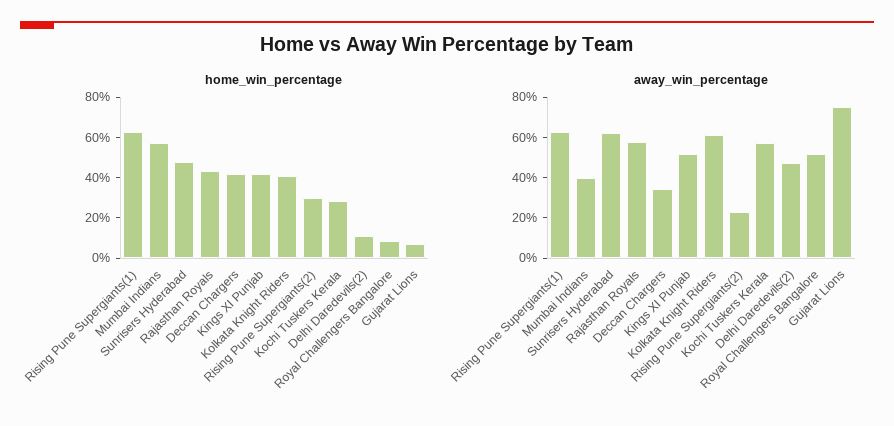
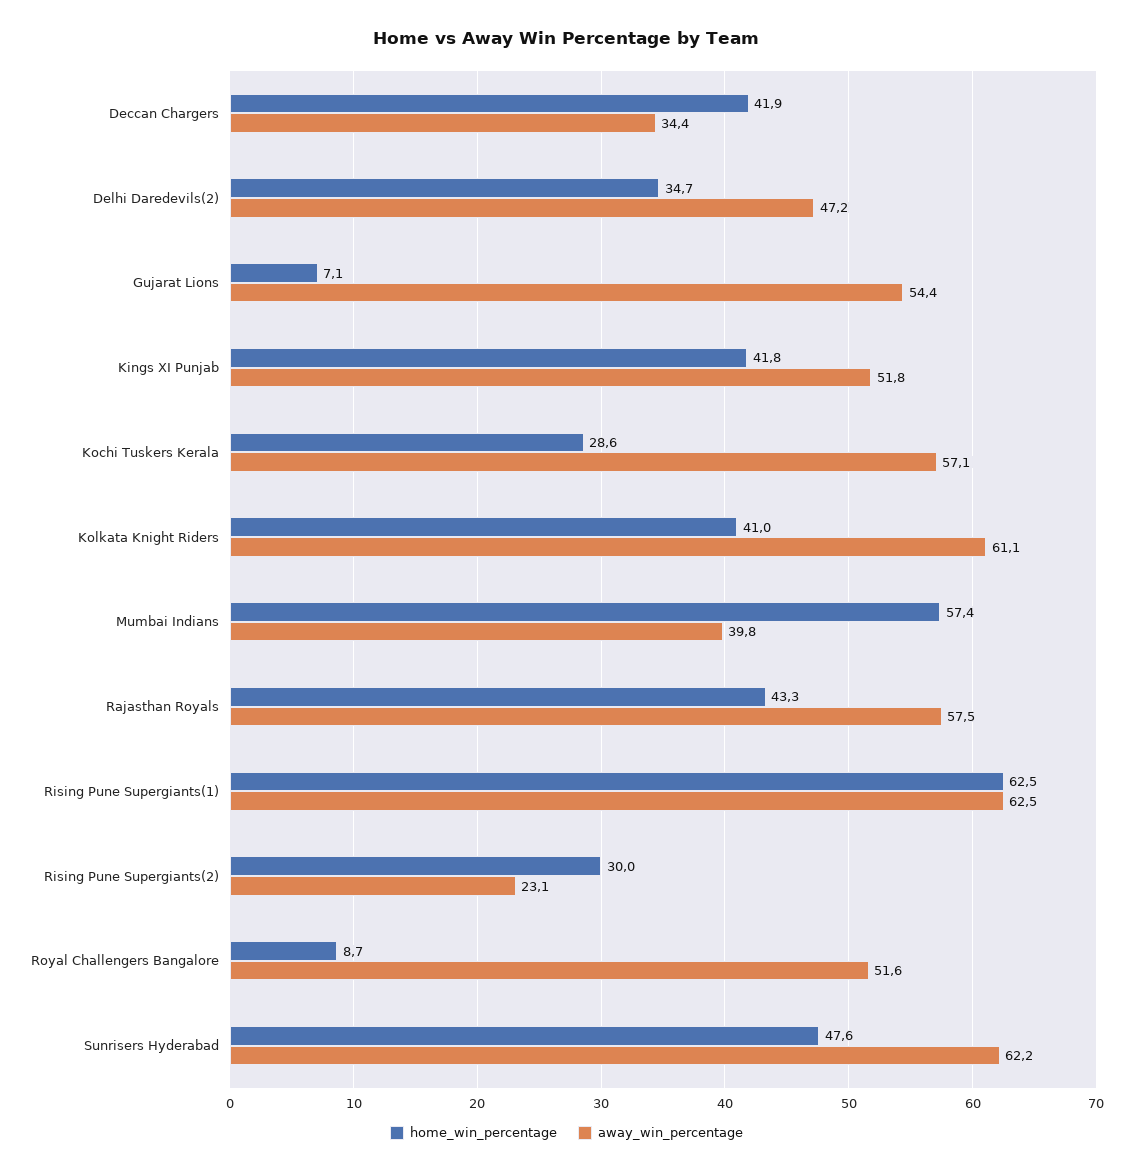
home_win_percentage, Delhi Daredevils(2): 10 -> 34.7
away_win_percentage, Gujarat Lions: 75 -> 54.4

